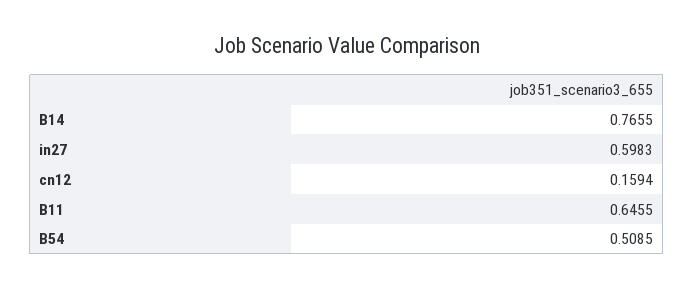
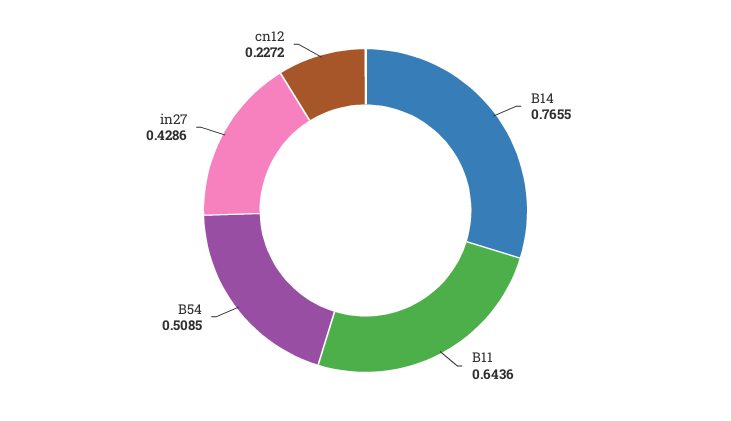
in27: 0.5983 -> 0.4286
cn12: 0.1594 -> 0.2272
B11: 0.6455 -> 0.6436

